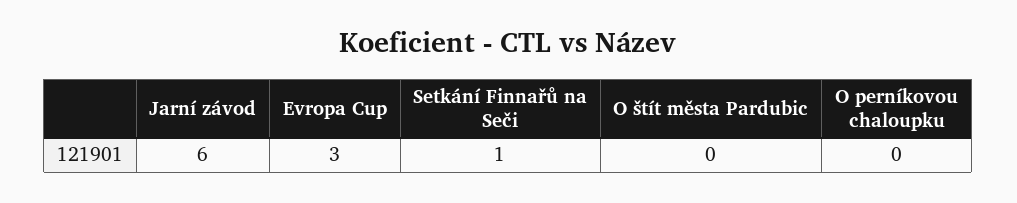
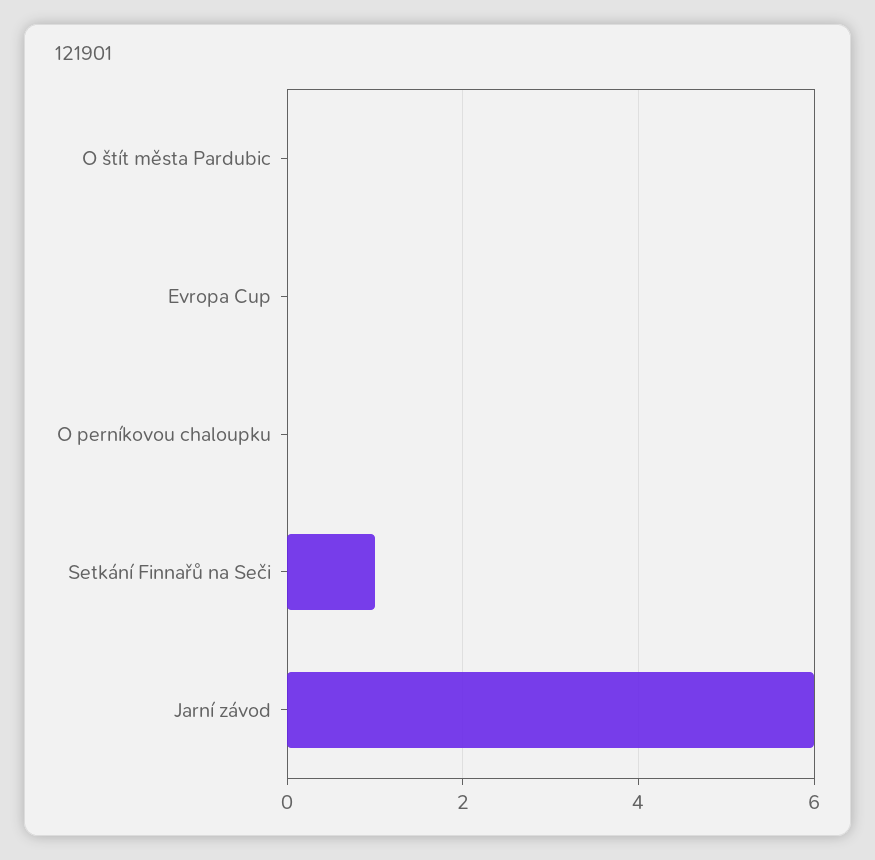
Evropa Cup: 3 -> 0

